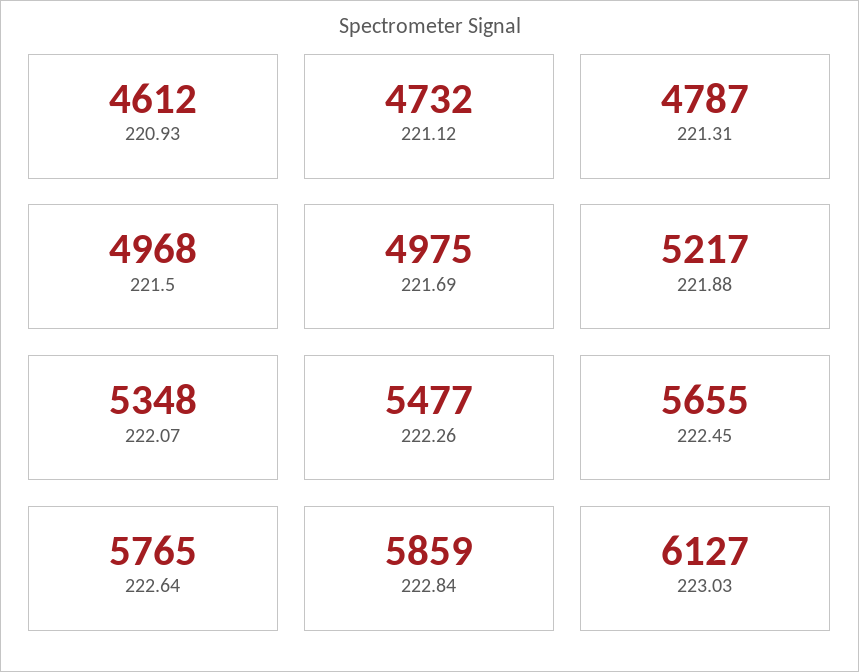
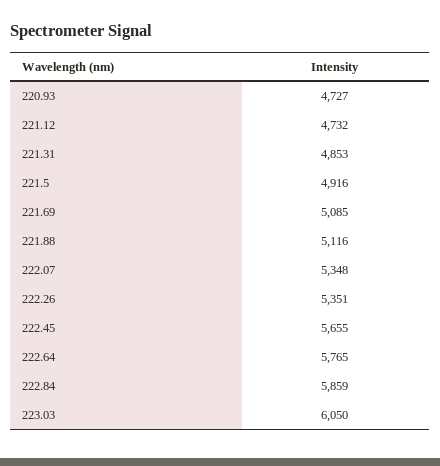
220.93: 4612 -> 4727
221.31: 4787 -> 4853
221.5: 4968 -> 4916
221.69: 4975 -> 5085
221.88: 5217 -> 5116
222.26: 5477 -> 5351
223.03: 6127 -> 6050

